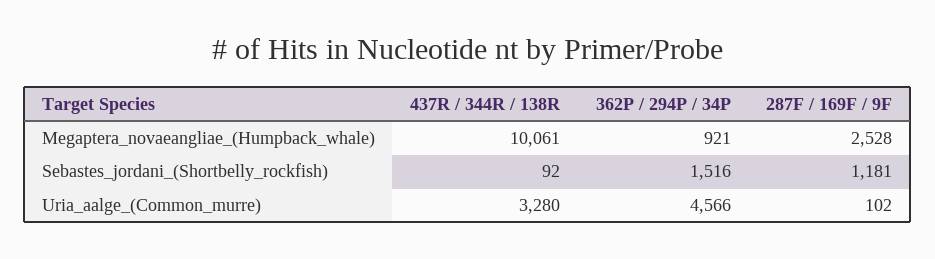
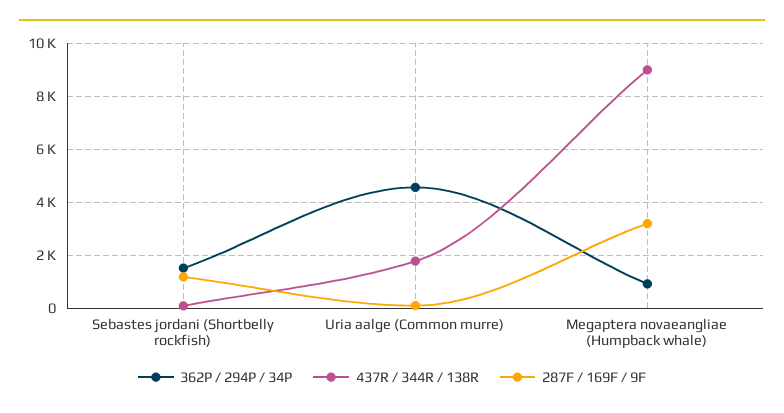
437R / 344R / 138R, Megaptera_novaeangliae_(Humpback_whale): 10061 -> 9000
287F / 169F / 9F, Megaptera_novaeangliae_(Humpback_whale): 2528 -> 3250
437R / 344R / 138R, Uria_aalge_(Common_murre): 3280 -> 1750

